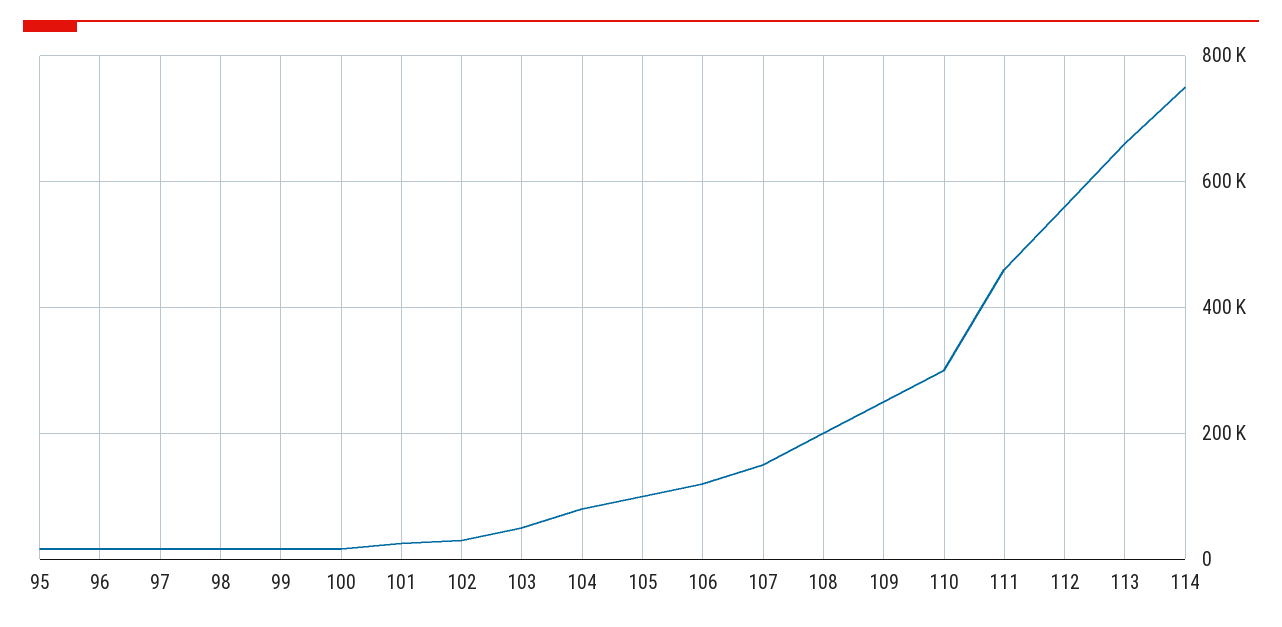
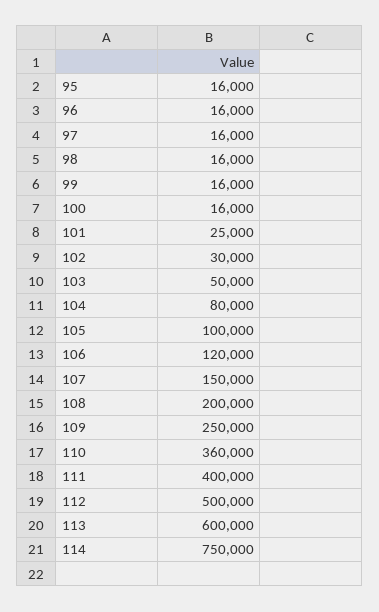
110: 300000 -> 360000
111: 460000 -> 400000
112: 560000 -> 500000
113: 660000 -> 600000

